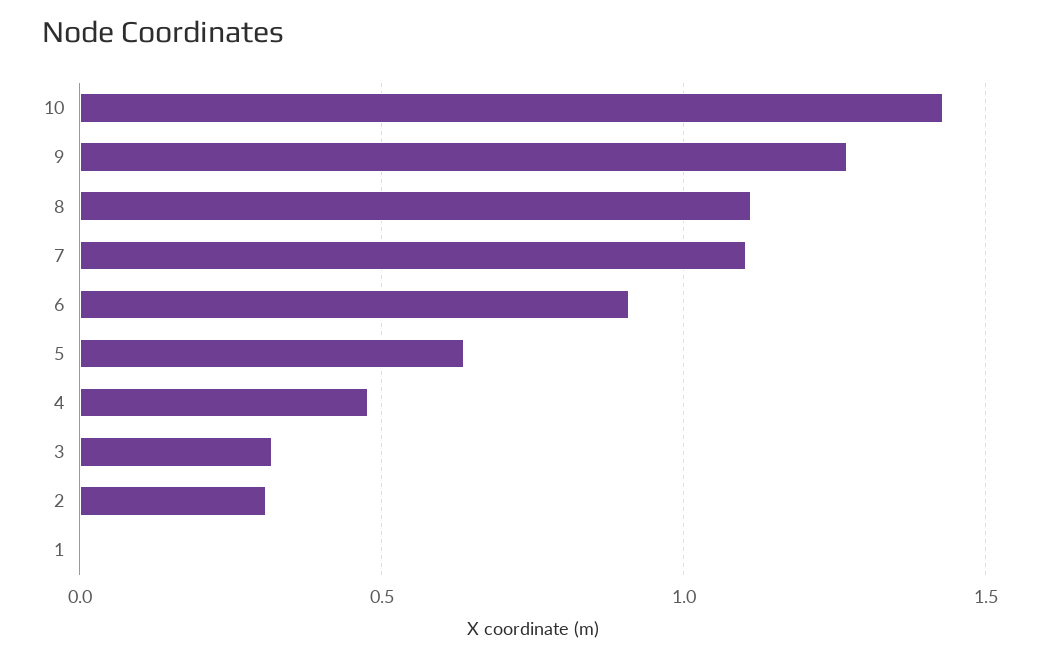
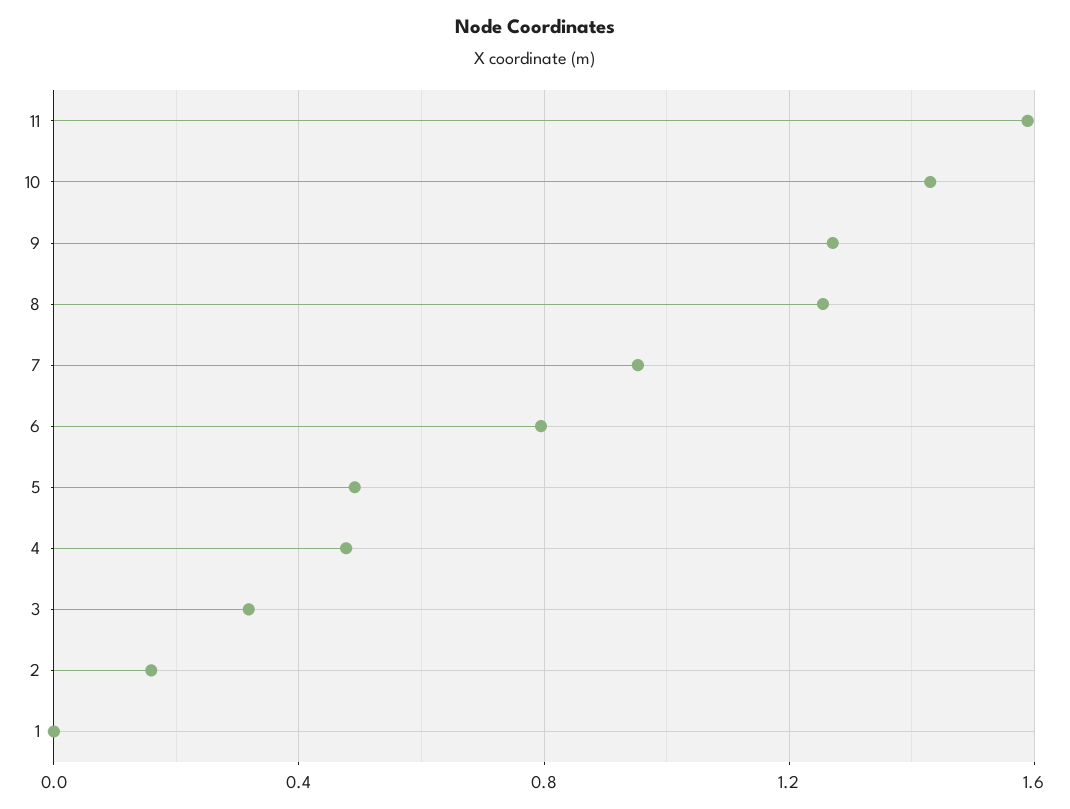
8: 1.1 -> 1.25
7: 1.1 -> 0.95
6: 0.9 -> 0.8
5: 0.65 -> 0.5
2: 0.3 -> 0.15
11: none -> 1.6

